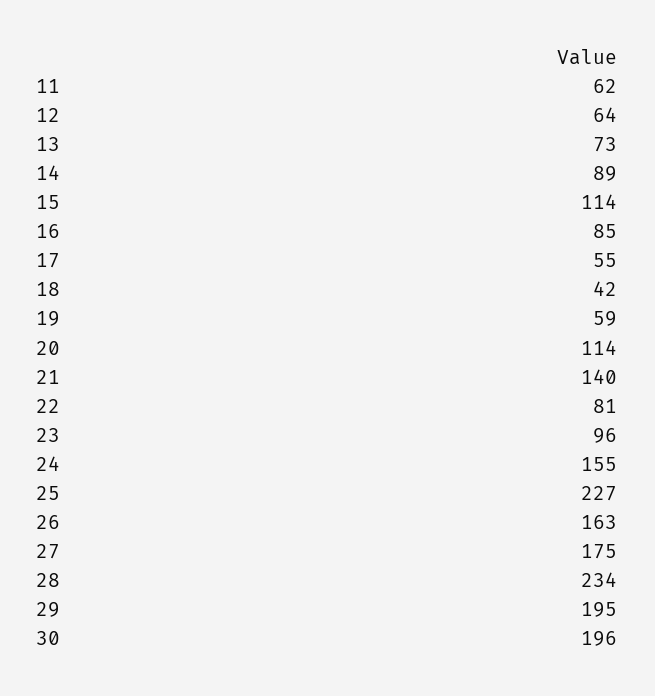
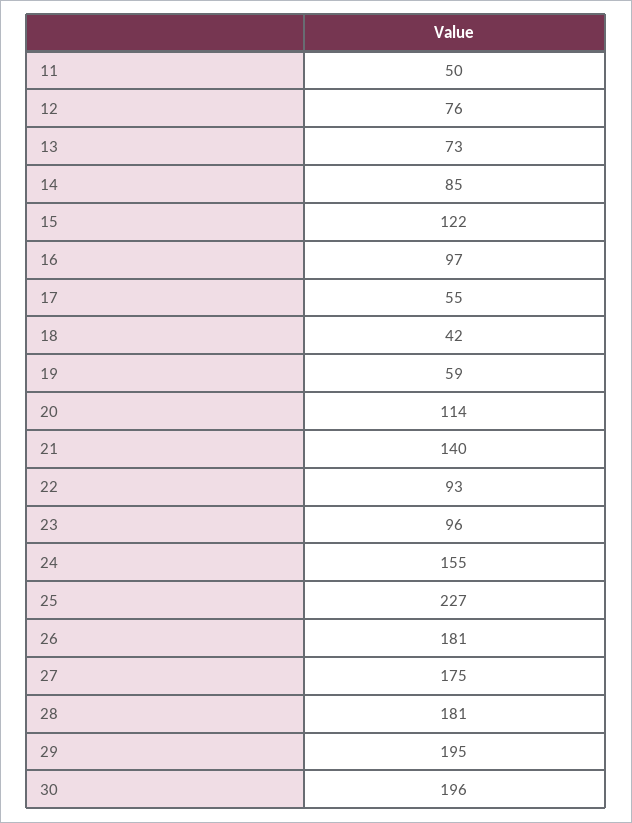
11: 62 -> 50
12: 64 -> 76
14: 89 -> 85
15: 114 -> 122
16: 85 -> 97
22: 81 -> 93
26: 163 -> 181
28: 234 -> 181

